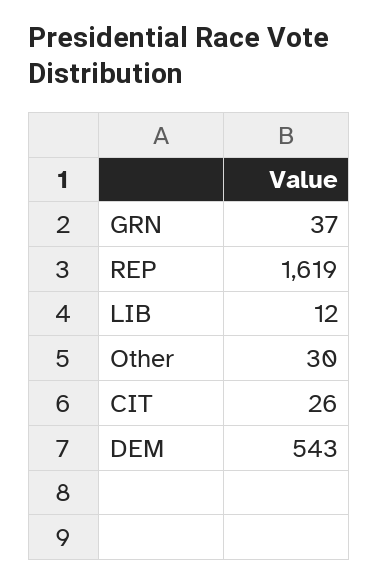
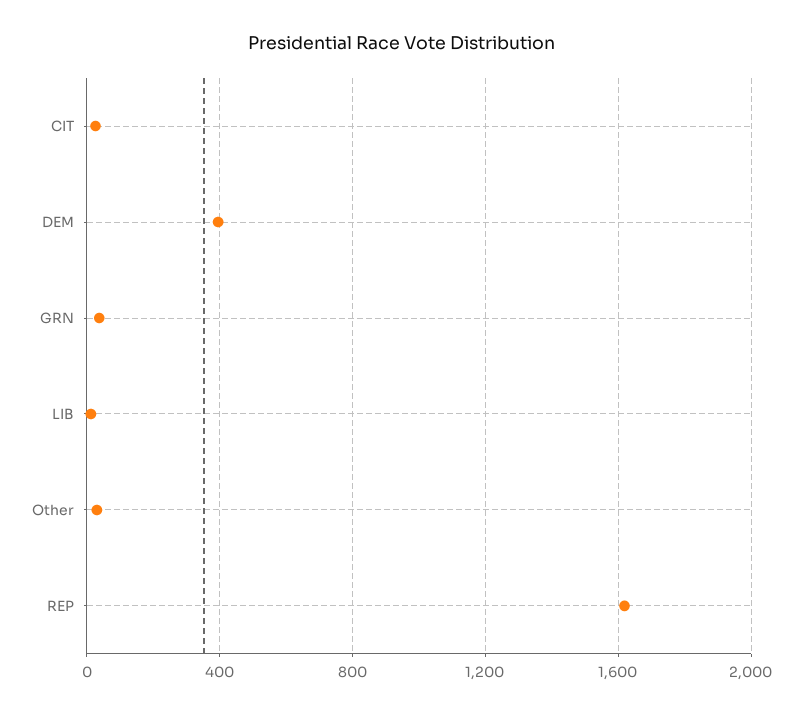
DEM: 543 -> 400

